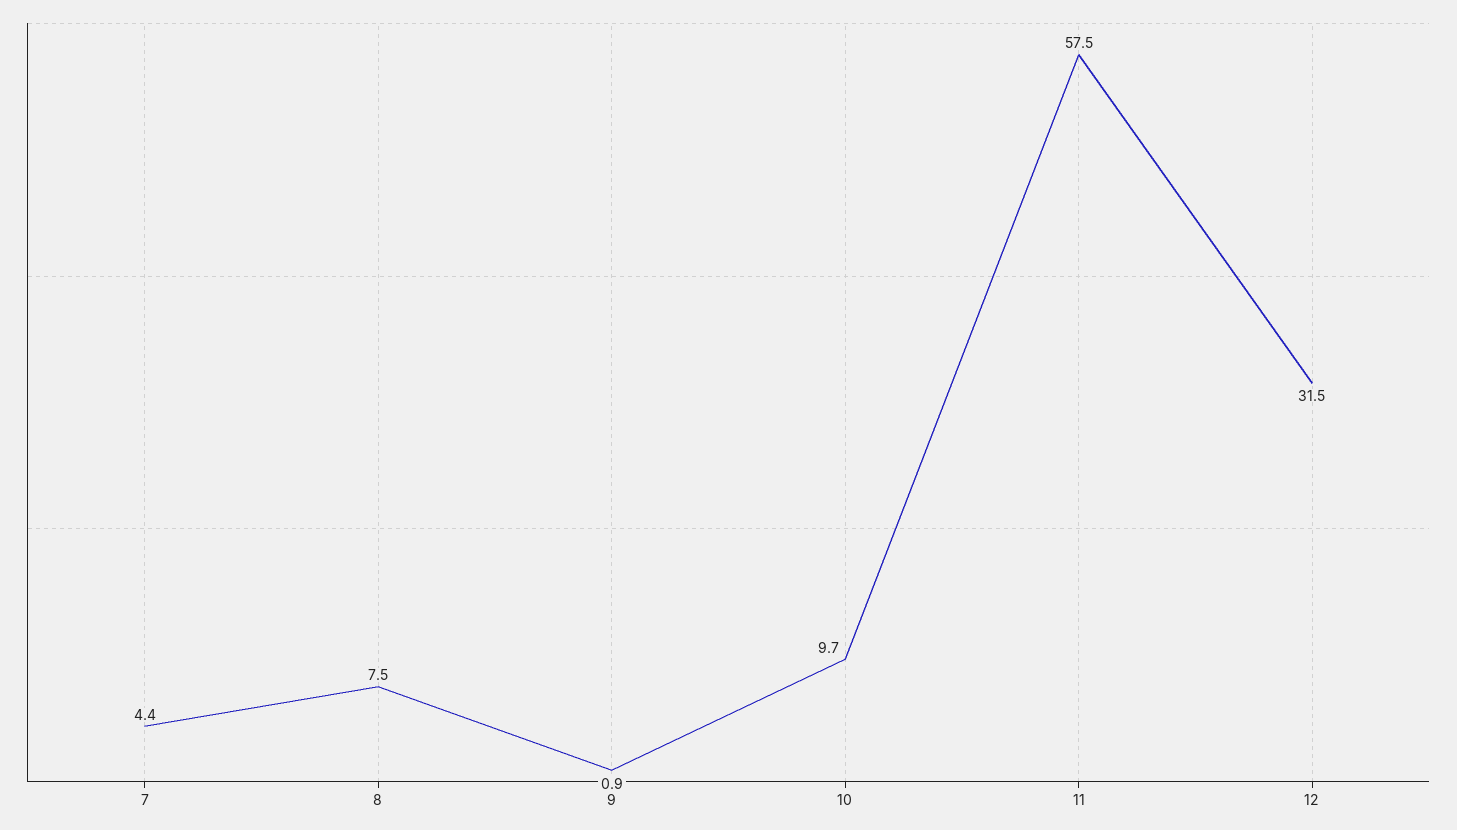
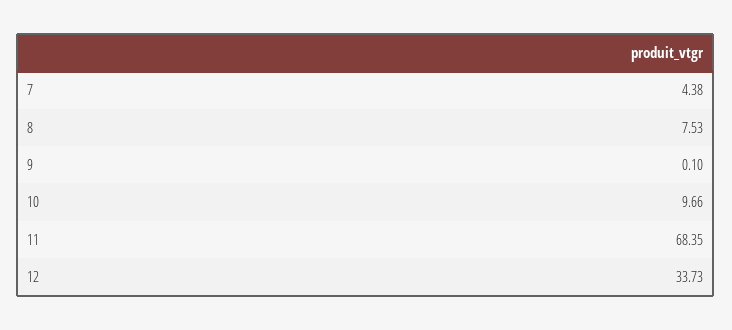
9: 0.9 -> 0.1
11: 57.5 -> 68.35
12: 31.5 -> 33.73

